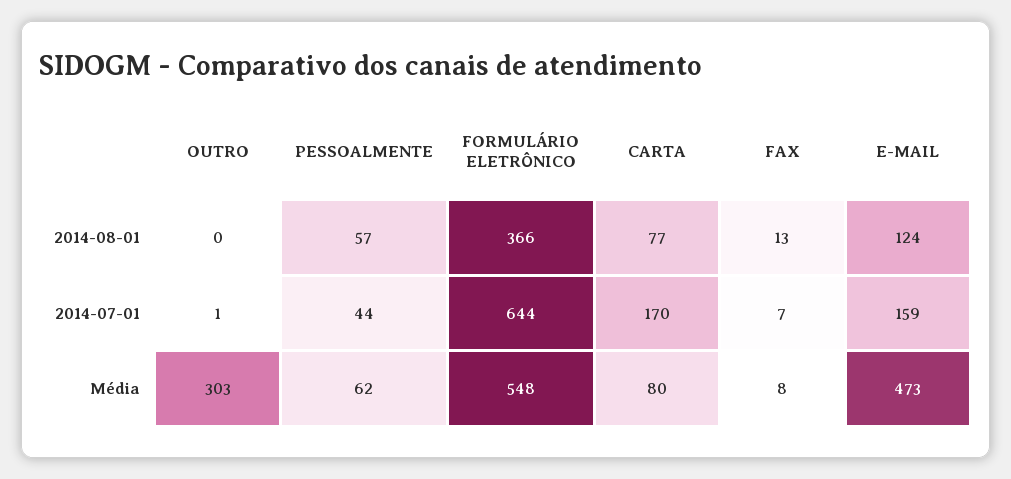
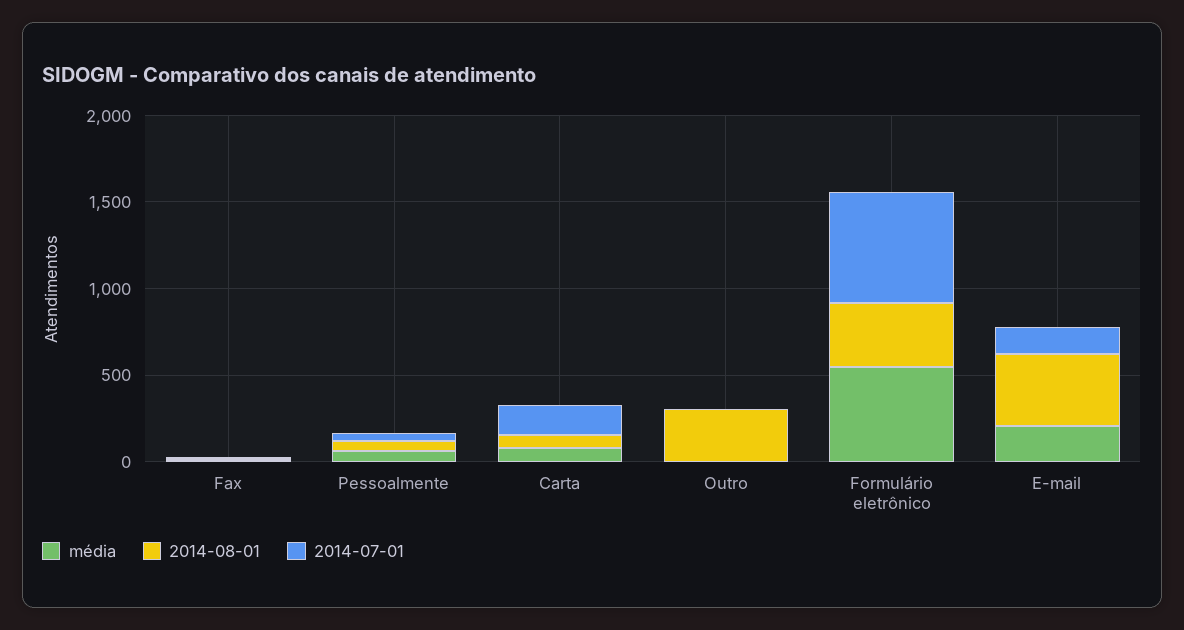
2014-08-01, OUTRO: 0 -> 300
2014-08-01, E-MAIL: 124 -> 400
Média, OUTRO: 303 -> 0
Média, E-MAIL: 473 -> 200

